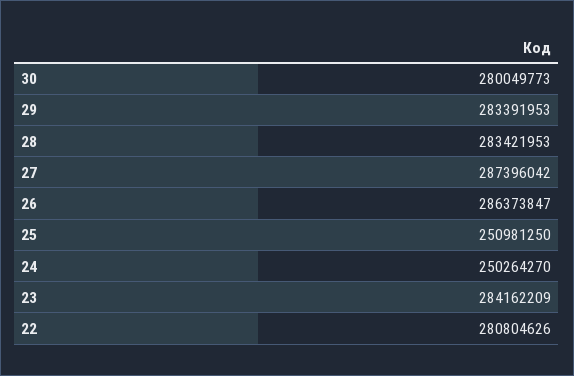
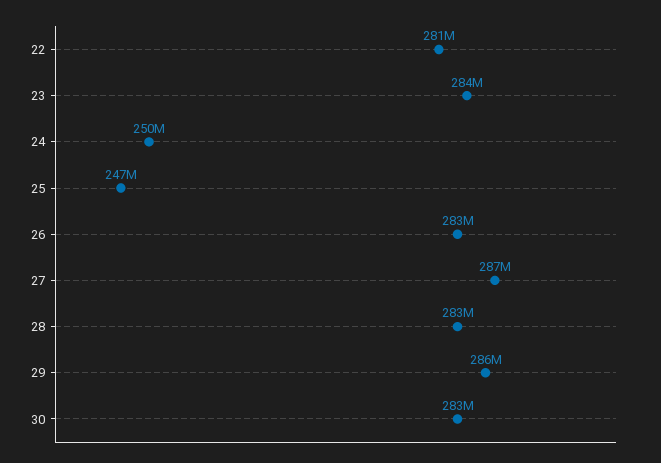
30: 280049773 -> 283000000
29: 283391953 -> 286000000
26: 286373847 -> 283000000
25: 250981250 -> 247000000

